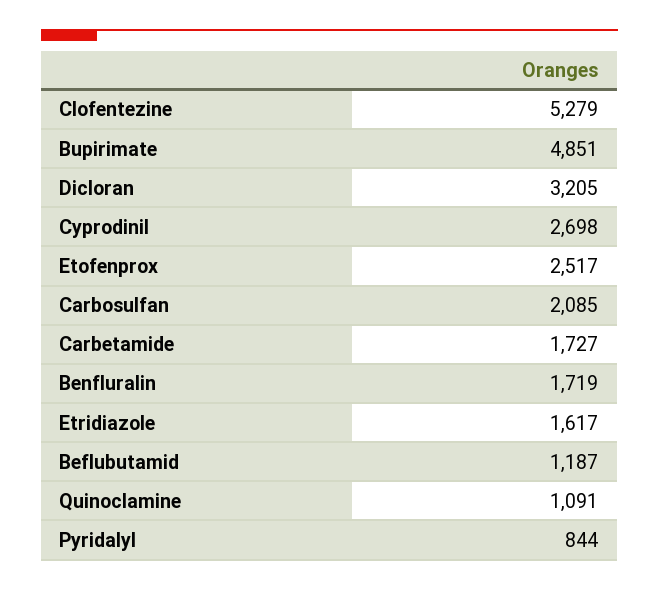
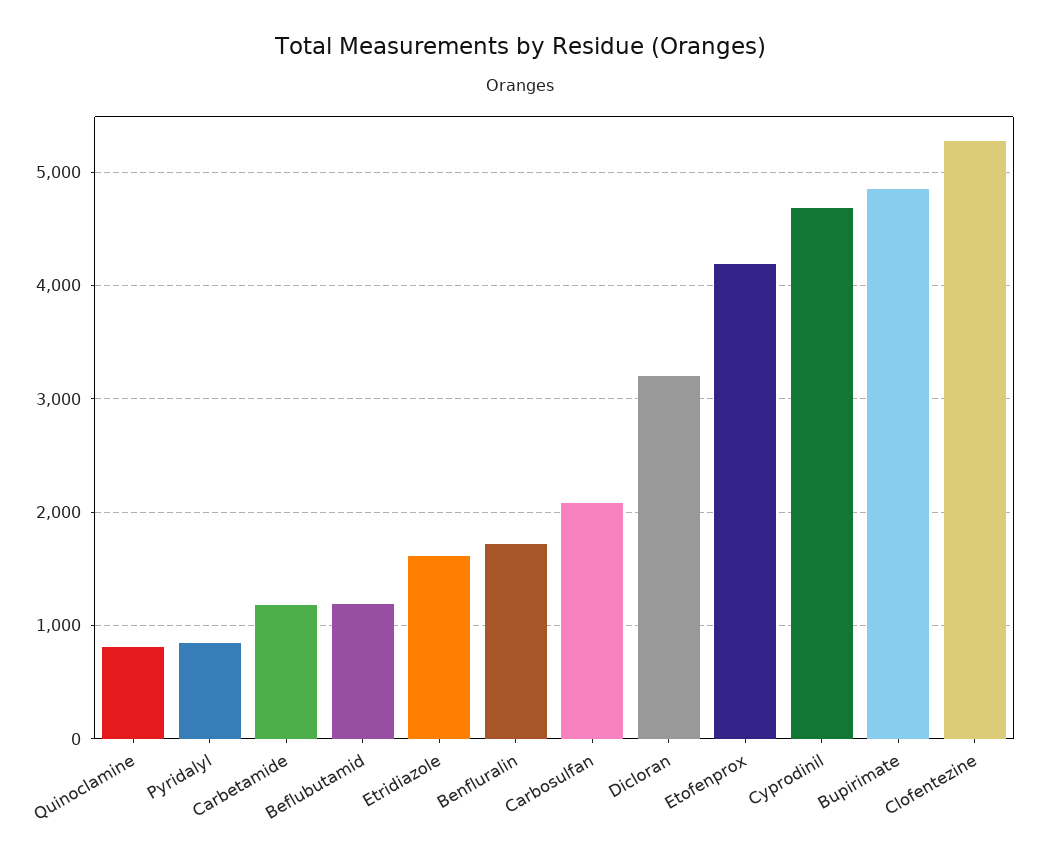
Cyprodinil: 2698 -> 4700
Etofenprox: 2517 -> 4200
Carbetamide: 1727 -> 1200
Quinoclamine: 1091 -> 800

